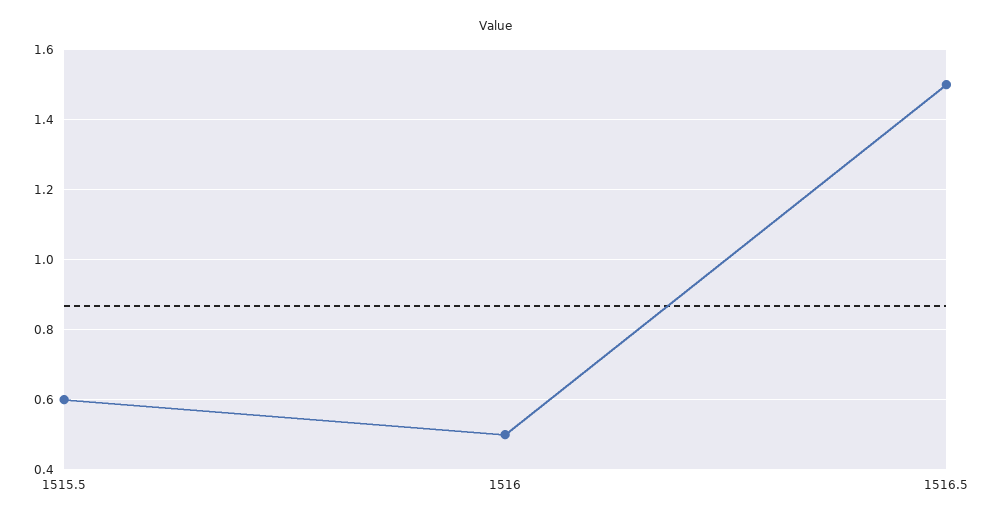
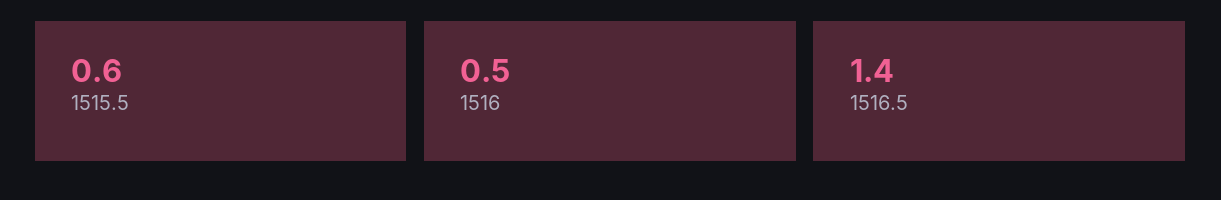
1516.5: 1.5 -> 1.4

